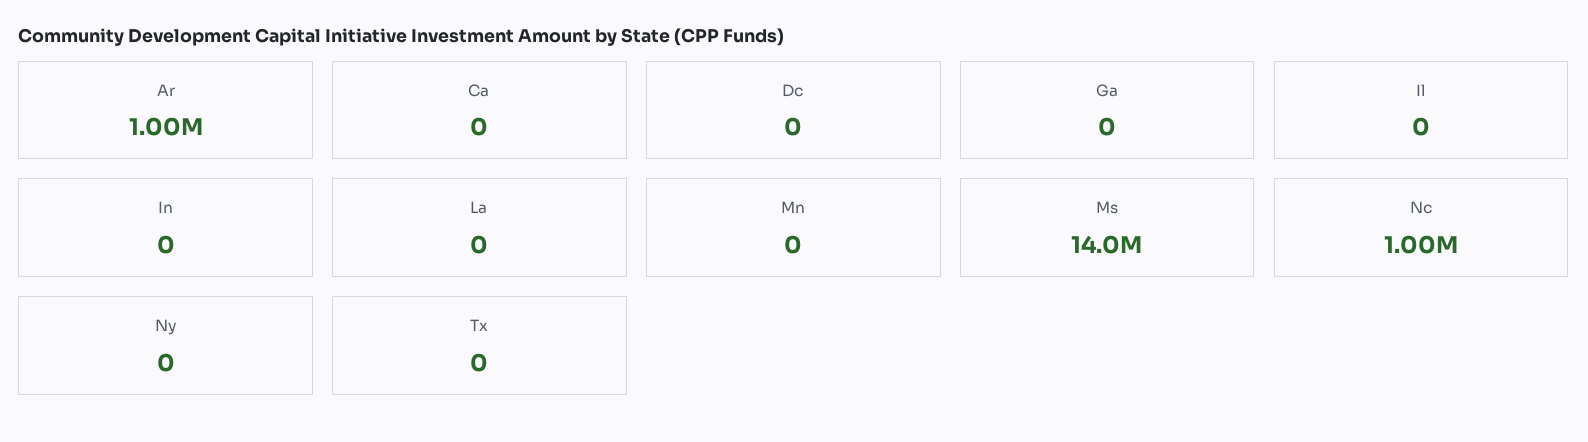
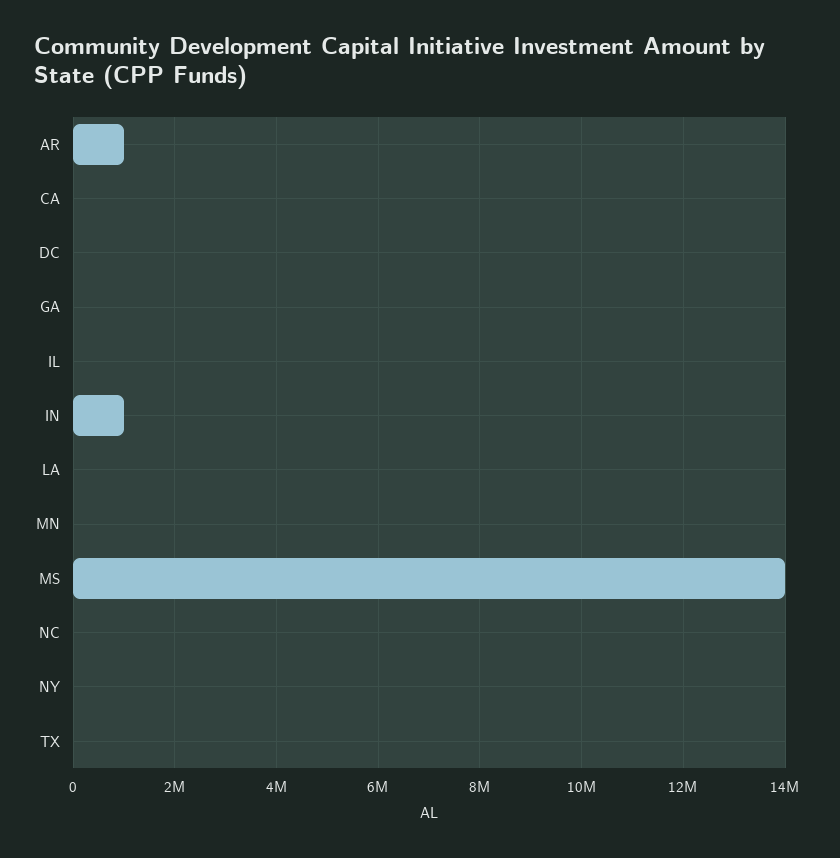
In: 0 -> 1000000
Nc: 1000000 -> 0

